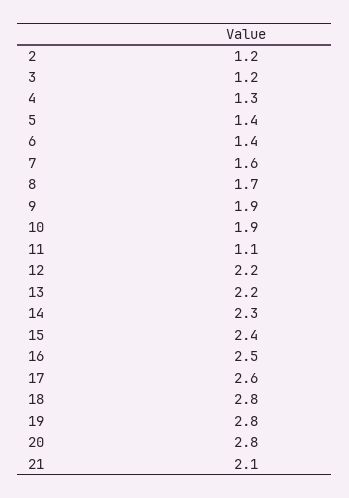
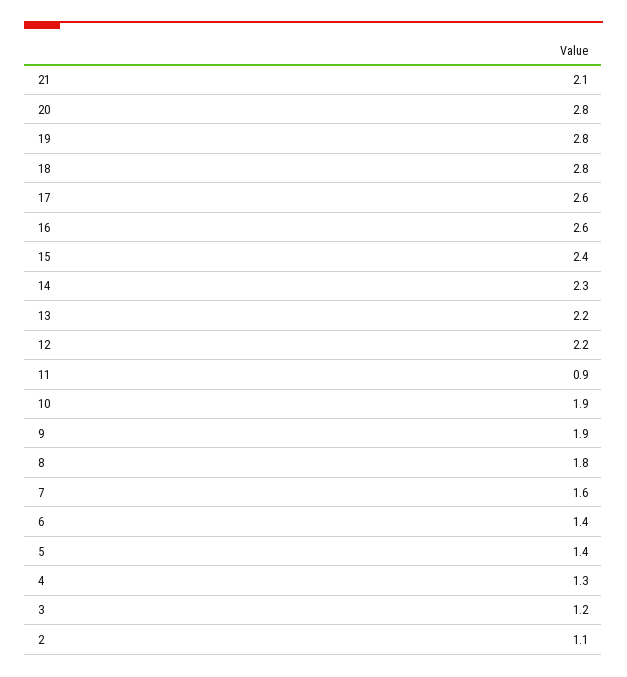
2: 1.2 -> 1.1
8: 1.7 -> 1.8
11: 1.1 -> 0.9
16: 2.5 -> 2.6

